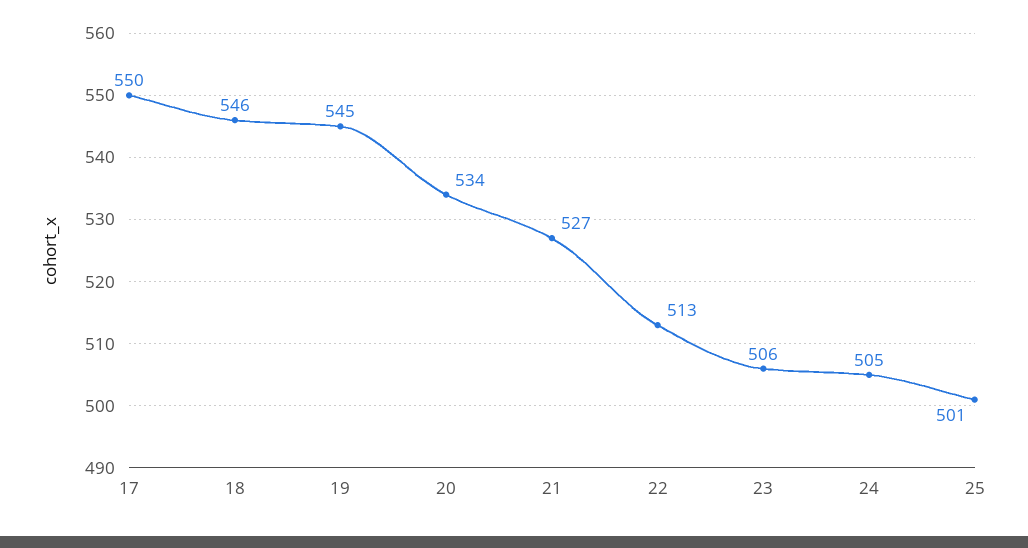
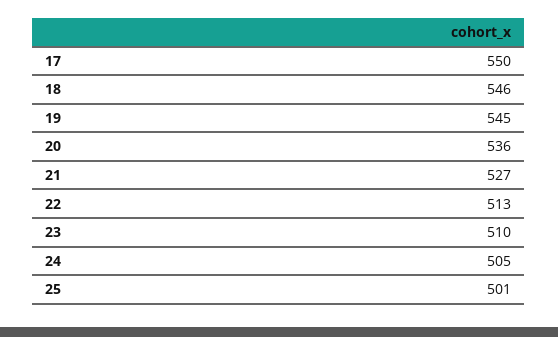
20: 534 -> 536
23: 506 -> 510

